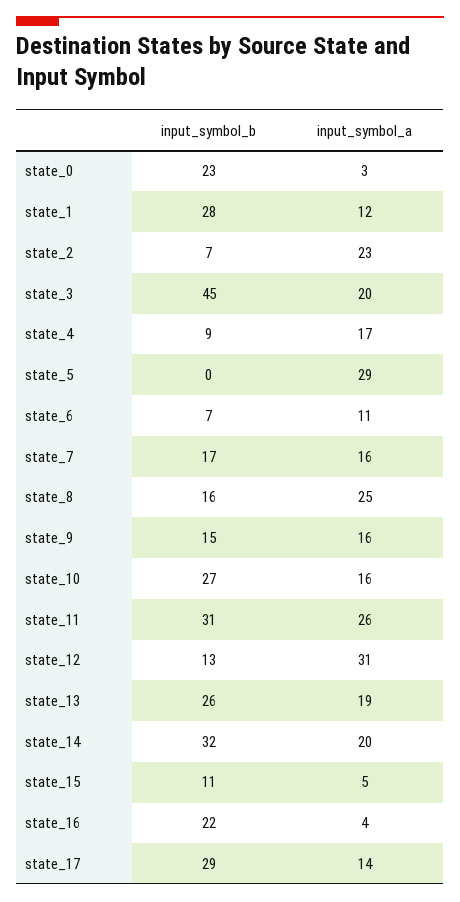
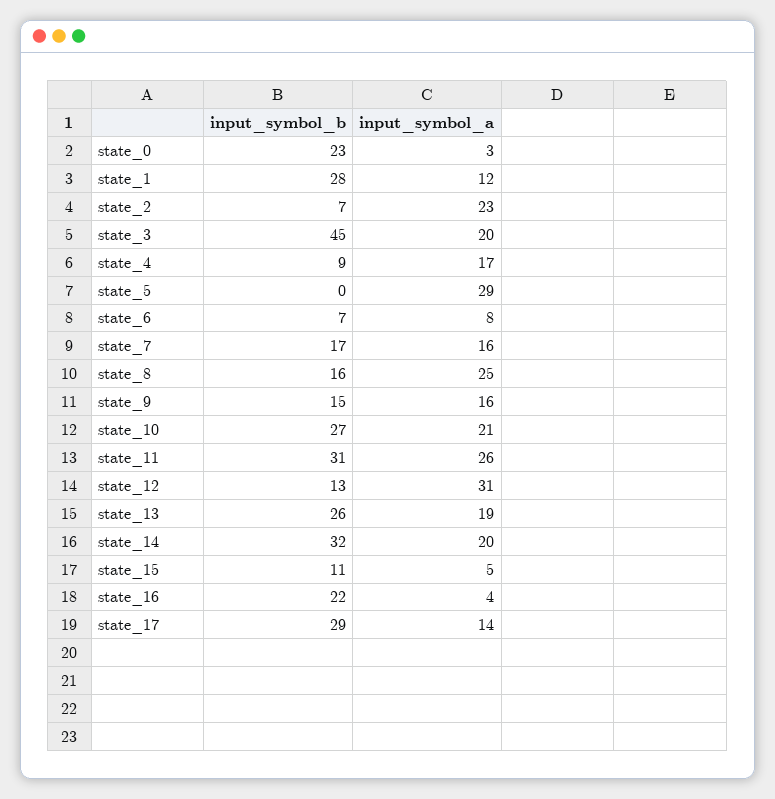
input_symbol_a, state_6: 11 -> 8
input_symbol_a, state_10: 16 -> 21

